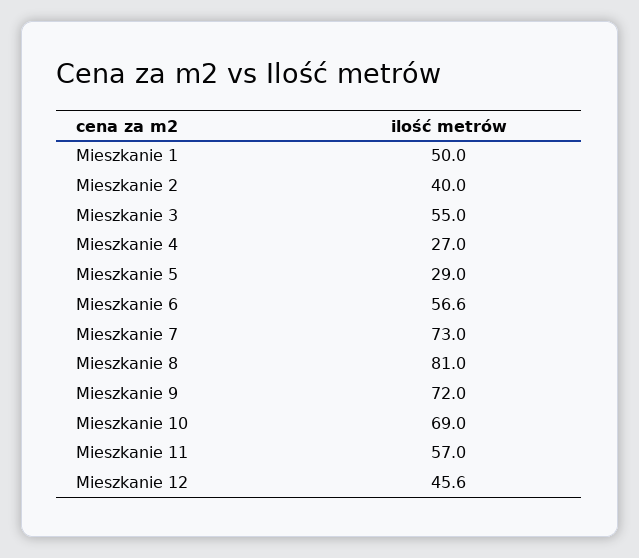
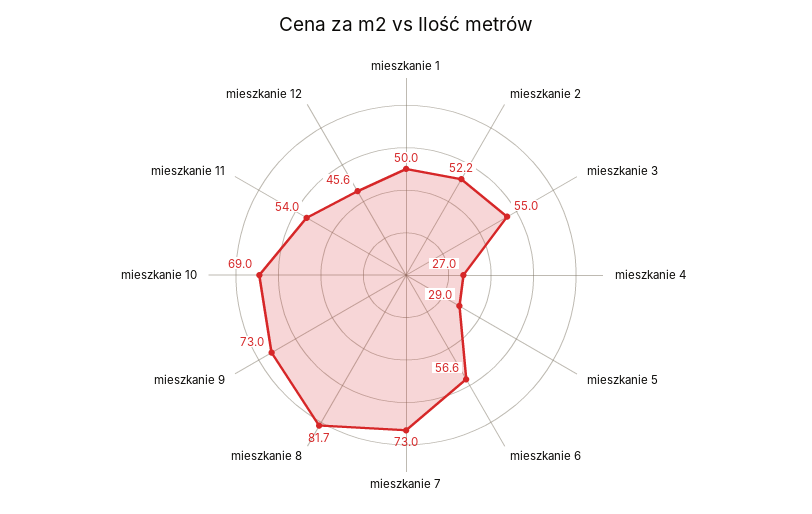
Mieszkanie 2: 40 -> 52.2
Mieszkanie 8: 81 -> 81.7
Mieszkanie 9: 72 -> 73
Mieszkanie 11: 57 -> 54

